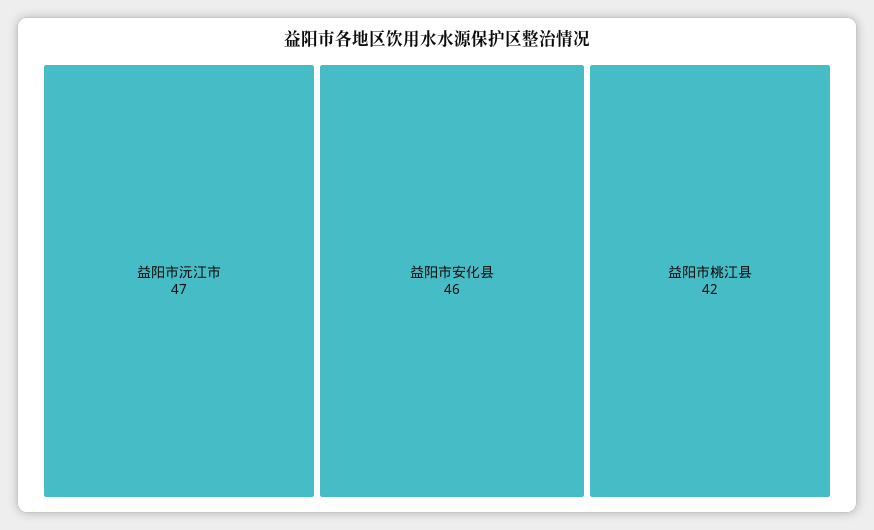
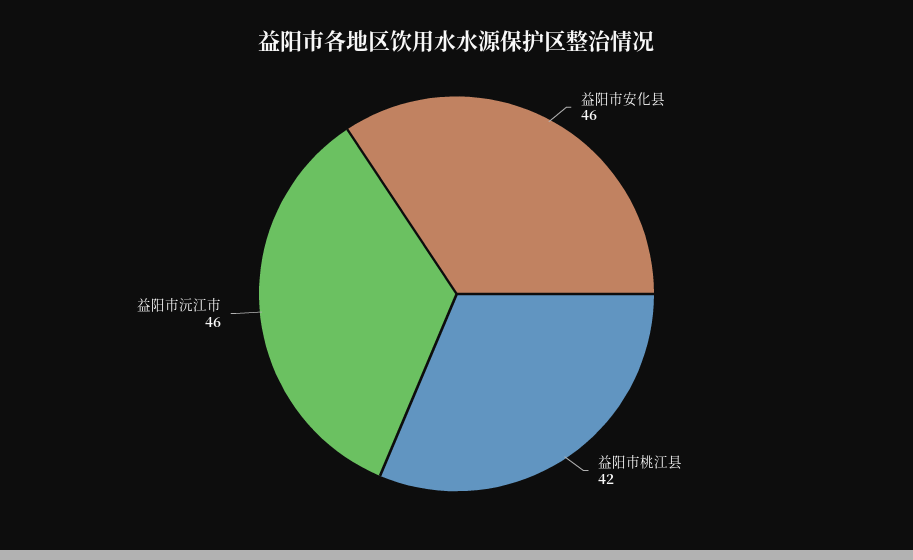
益阳市沅江市: 47 -> 46

